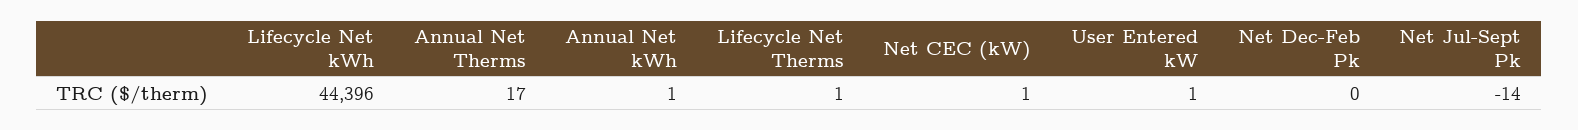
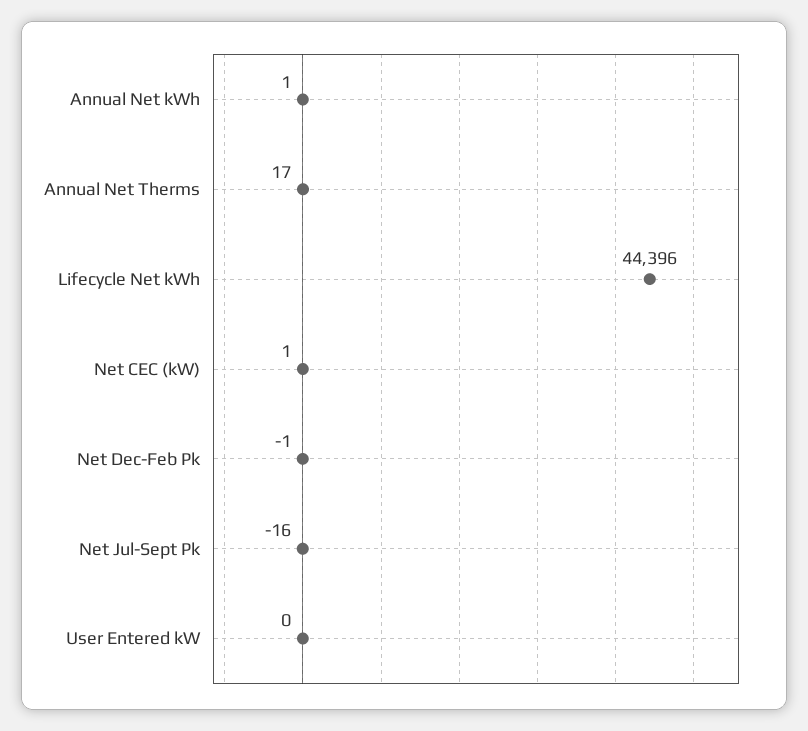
Lifecycle Net Therms: 1 -> none
User Entered kW: 1 -> 0
Net Dec-Feb Pk: 0 -> -1
Net Jul-Sept Pk: -14 -> -16

